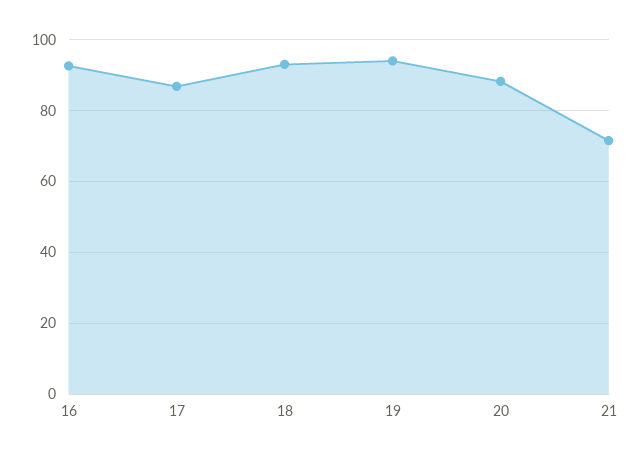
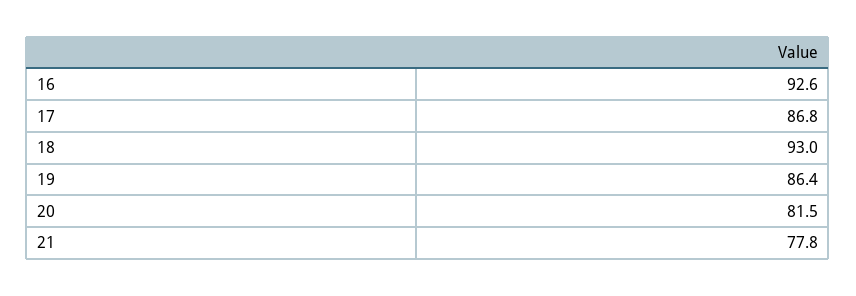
19: 94 -> 86.4
20: 88 -> 81.5
21: 72 -> 77.8

